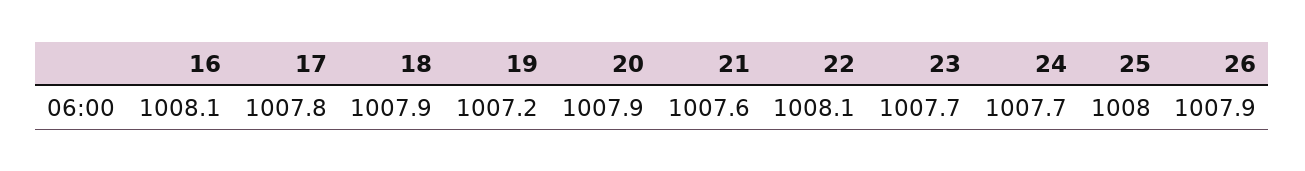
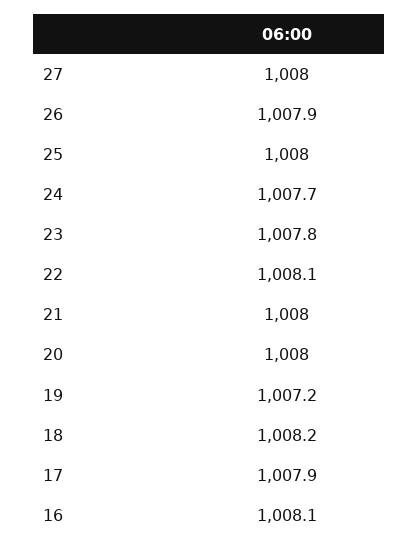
17: 1007.8 -> 1007.9
18: 1007.9 -> 1008.2
20: 1007.9 -> 1008
21: 1007.6 -> 1008
23: 1007.7 -> 1007.8
27: none -> 1008

